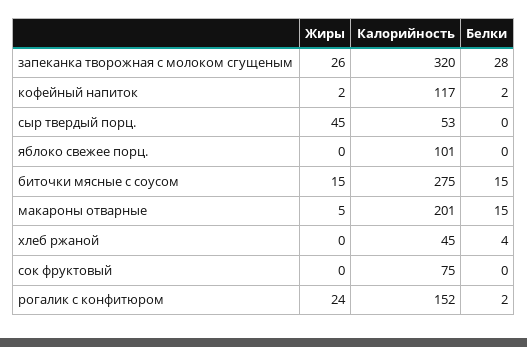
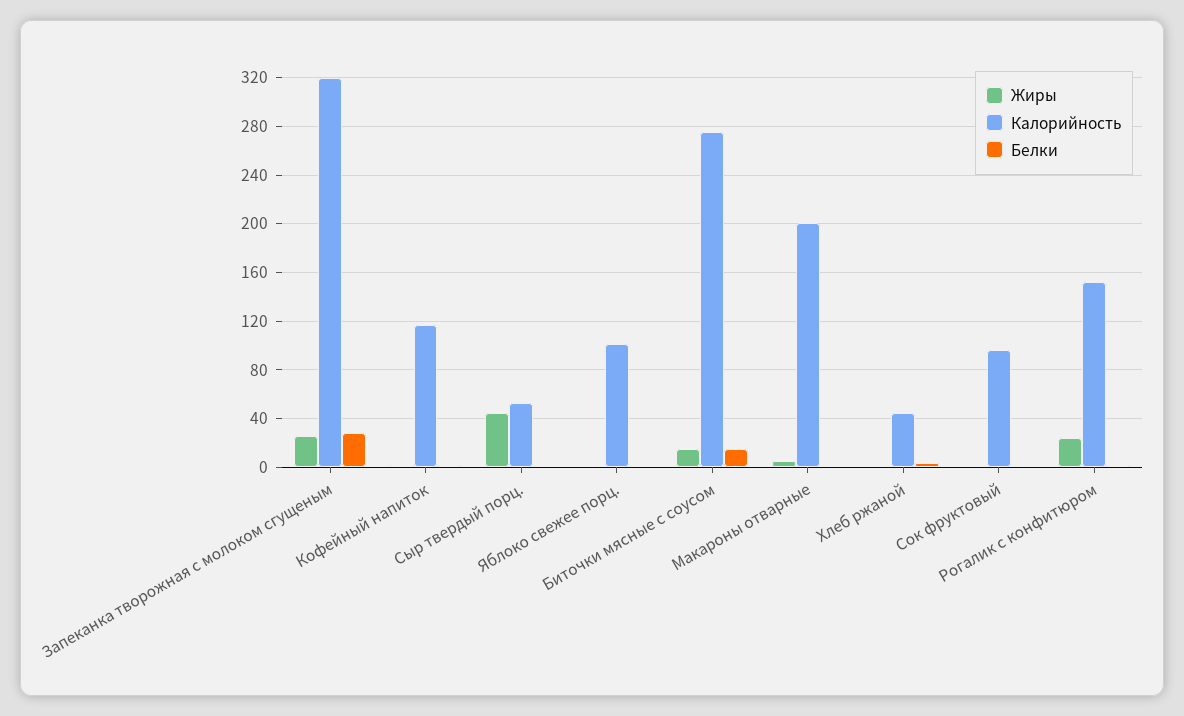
Белки, макароны отварные: 15 -> 0
Калорийность, сок фруктовый: 75 -> 95

